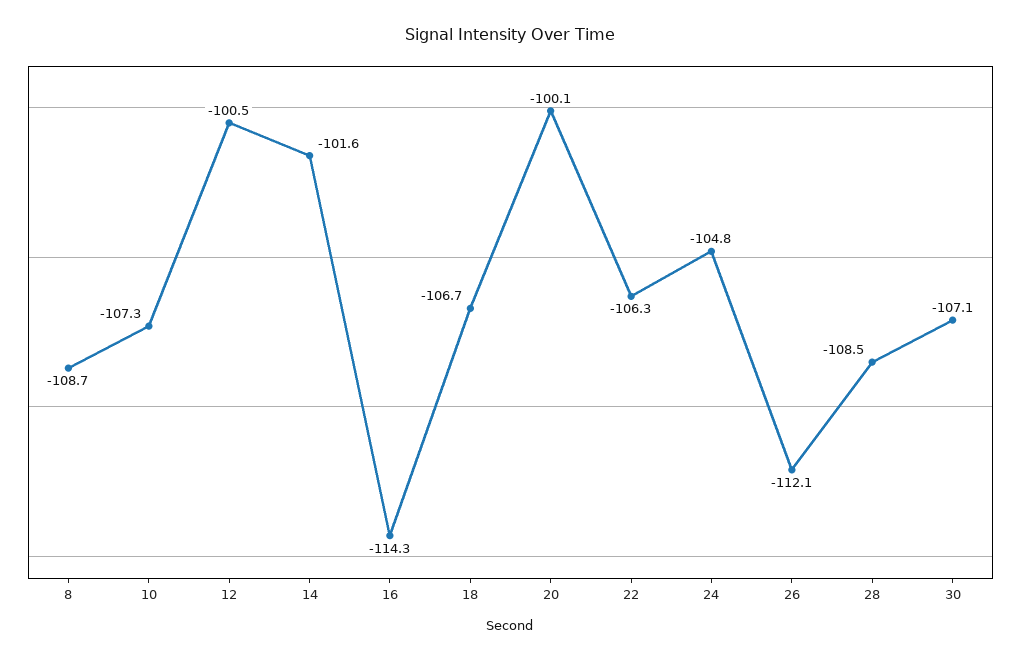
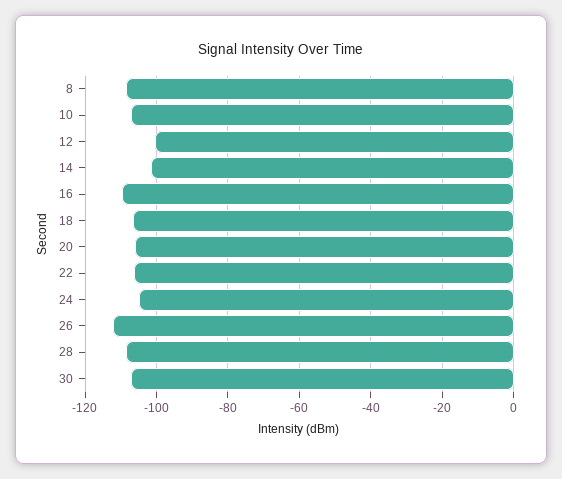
16: -114.3 -> -110
20: -100.1 -> -106

